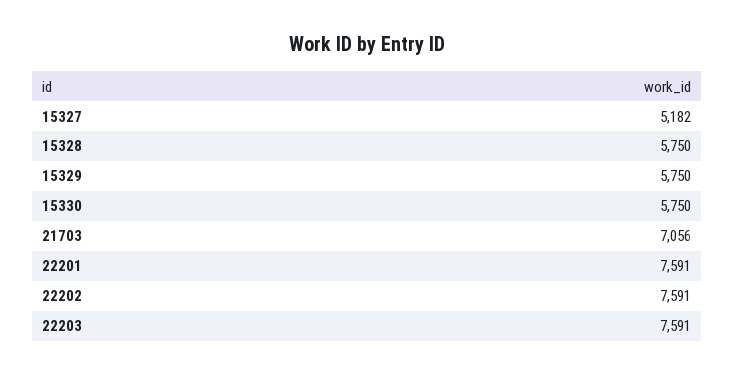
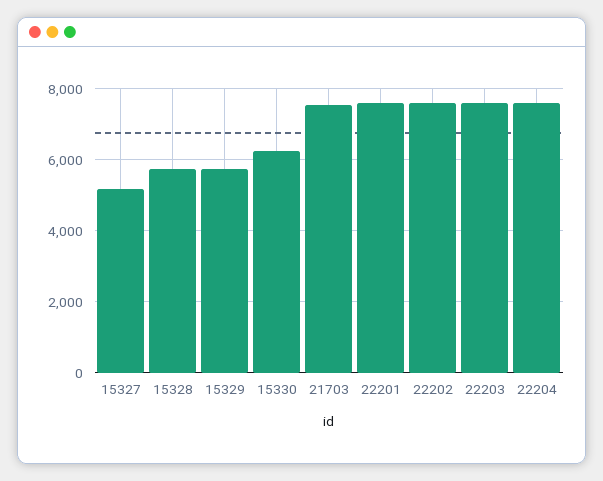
15330: 5750 -> 6200
21703: 7056 -> 7600
22204: none -> 7600

